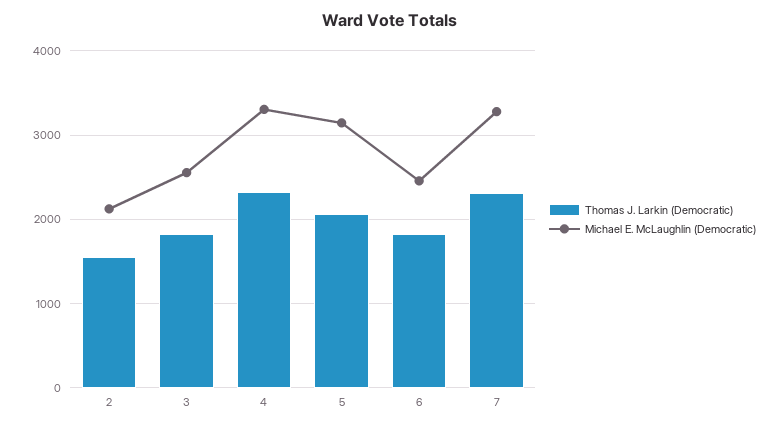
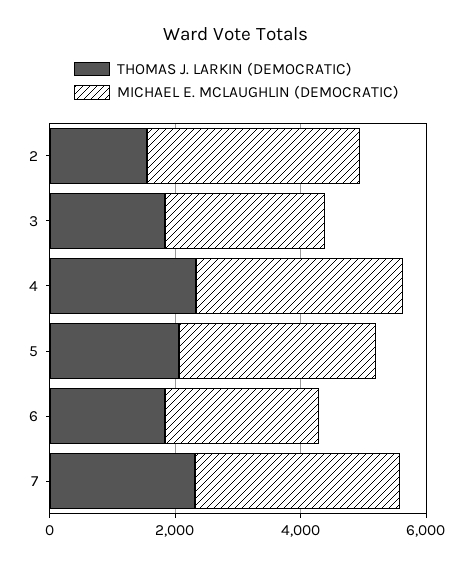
Michael E. McLaughlin (Democratic), 2: 2100 -> 3500

